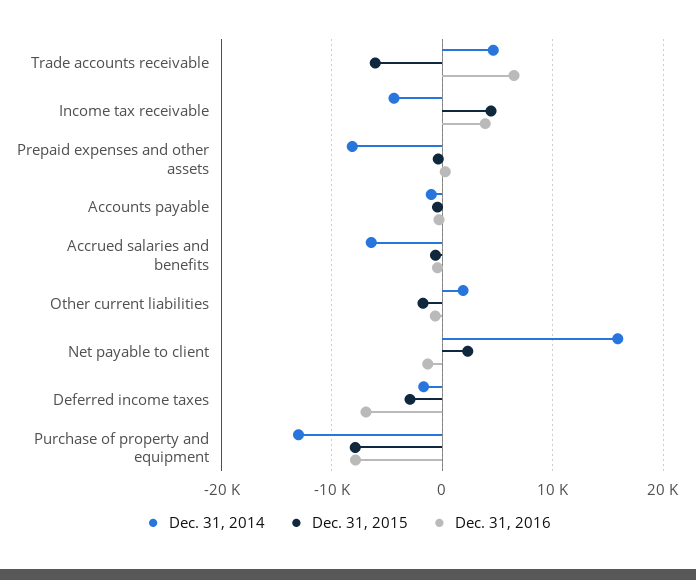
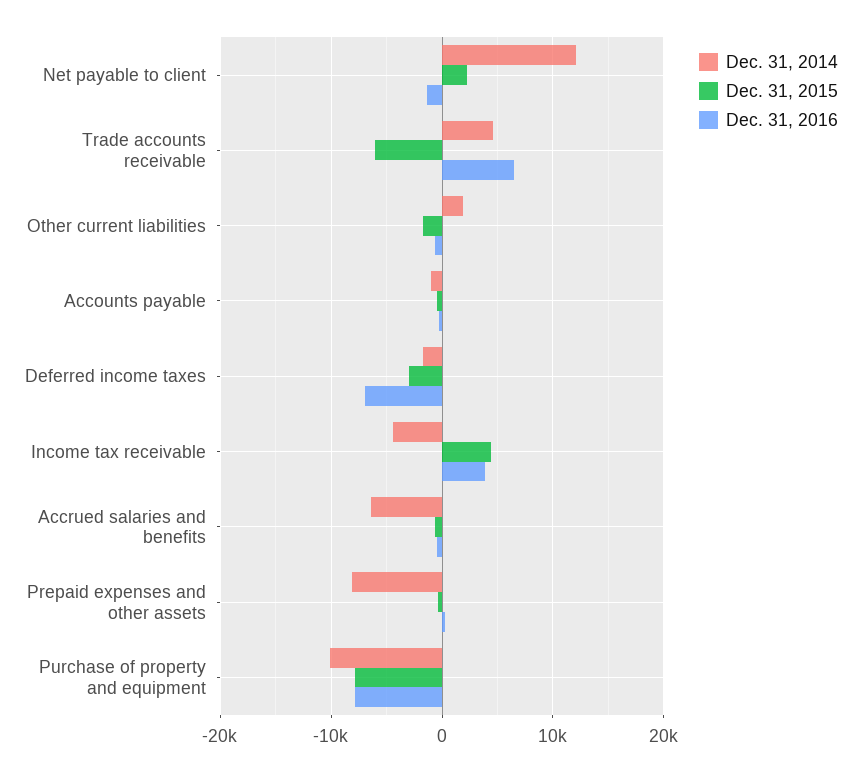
Dec. 31, 2014, Net payable to client: 16000 -> 12000
Dec. 31, 2014, Purchase of property and equipment: -13000 -> -10000

